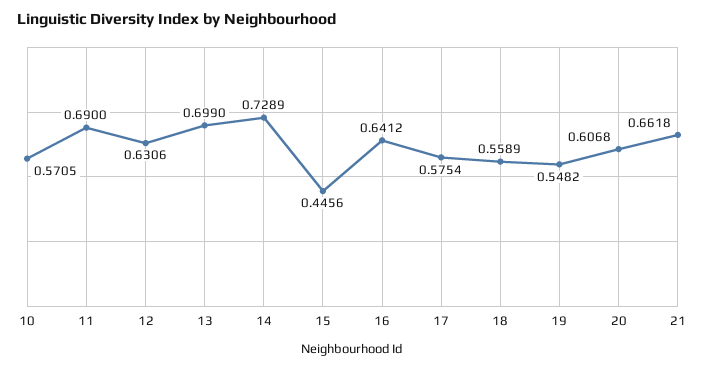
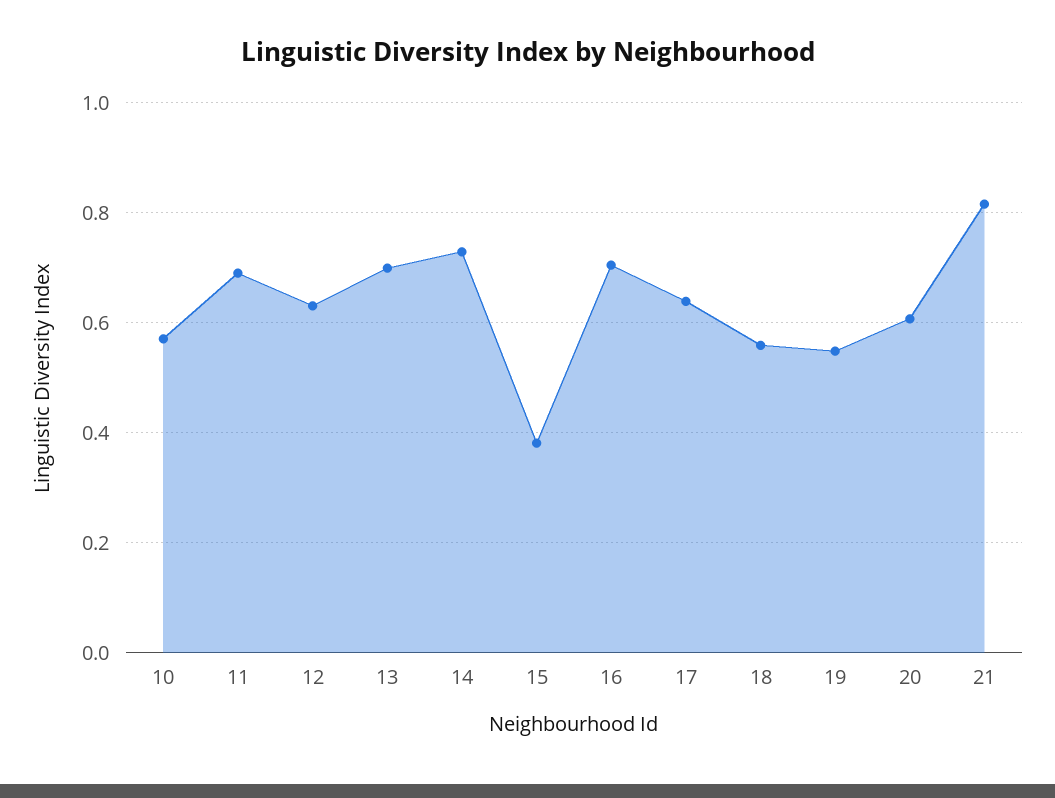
15: 0.4456 -> 0.38
16: 0.6412 -> 0.7
17: 0.5754 -> 0.64
21: 0.6618 -> 0.82

